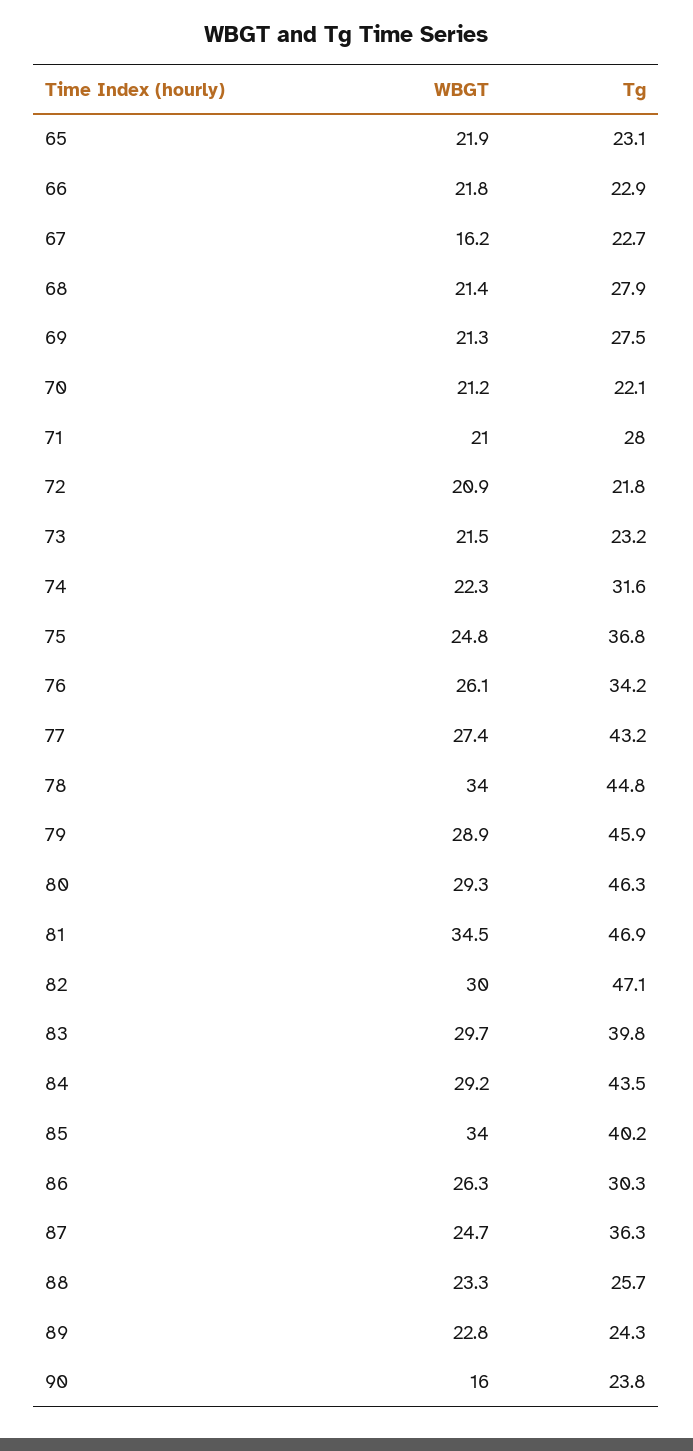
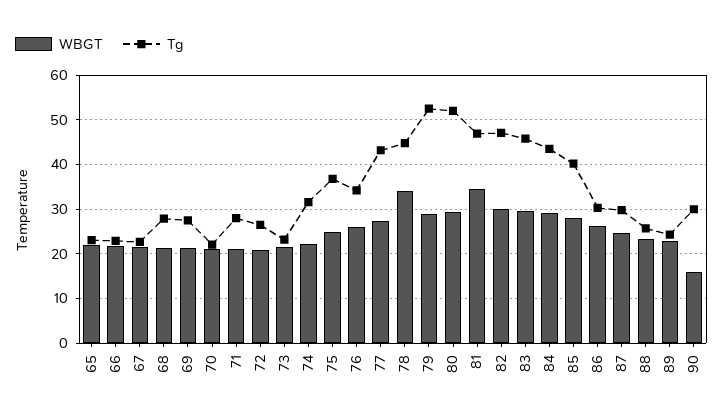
WBGT, 67: 16.2 -> 22
Tg, 72: 21.8 -> 26
Tg, 79: 45.9 -> 52
Tg, 80: 46.3 -> 52
Tg, 83: 39.8 -> 46
WBGT, 85: 34 -> 28
Tg, 87: 36.3 -> 30
Tg, 90: 23.8 -> 30

